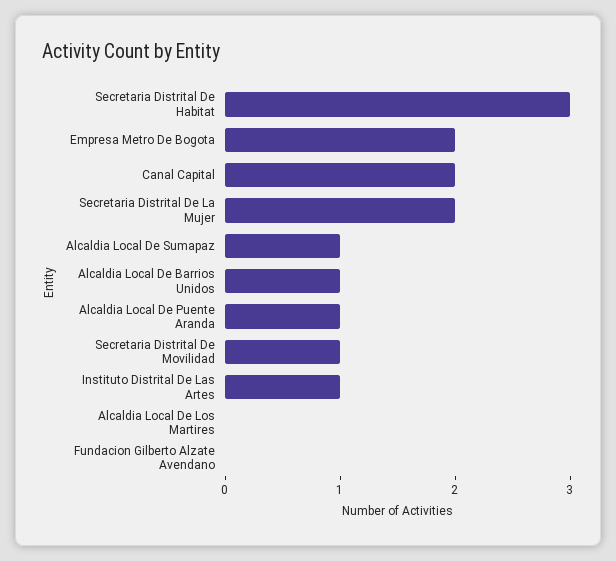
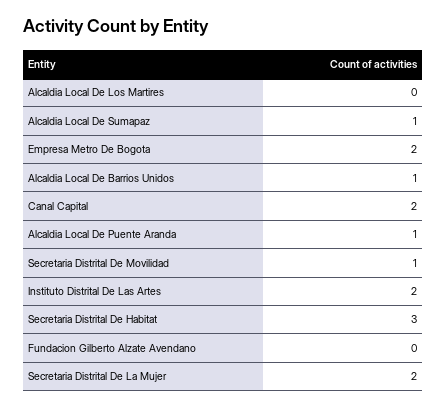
Instituto Distrital De Las Artes: 1 -> 2

